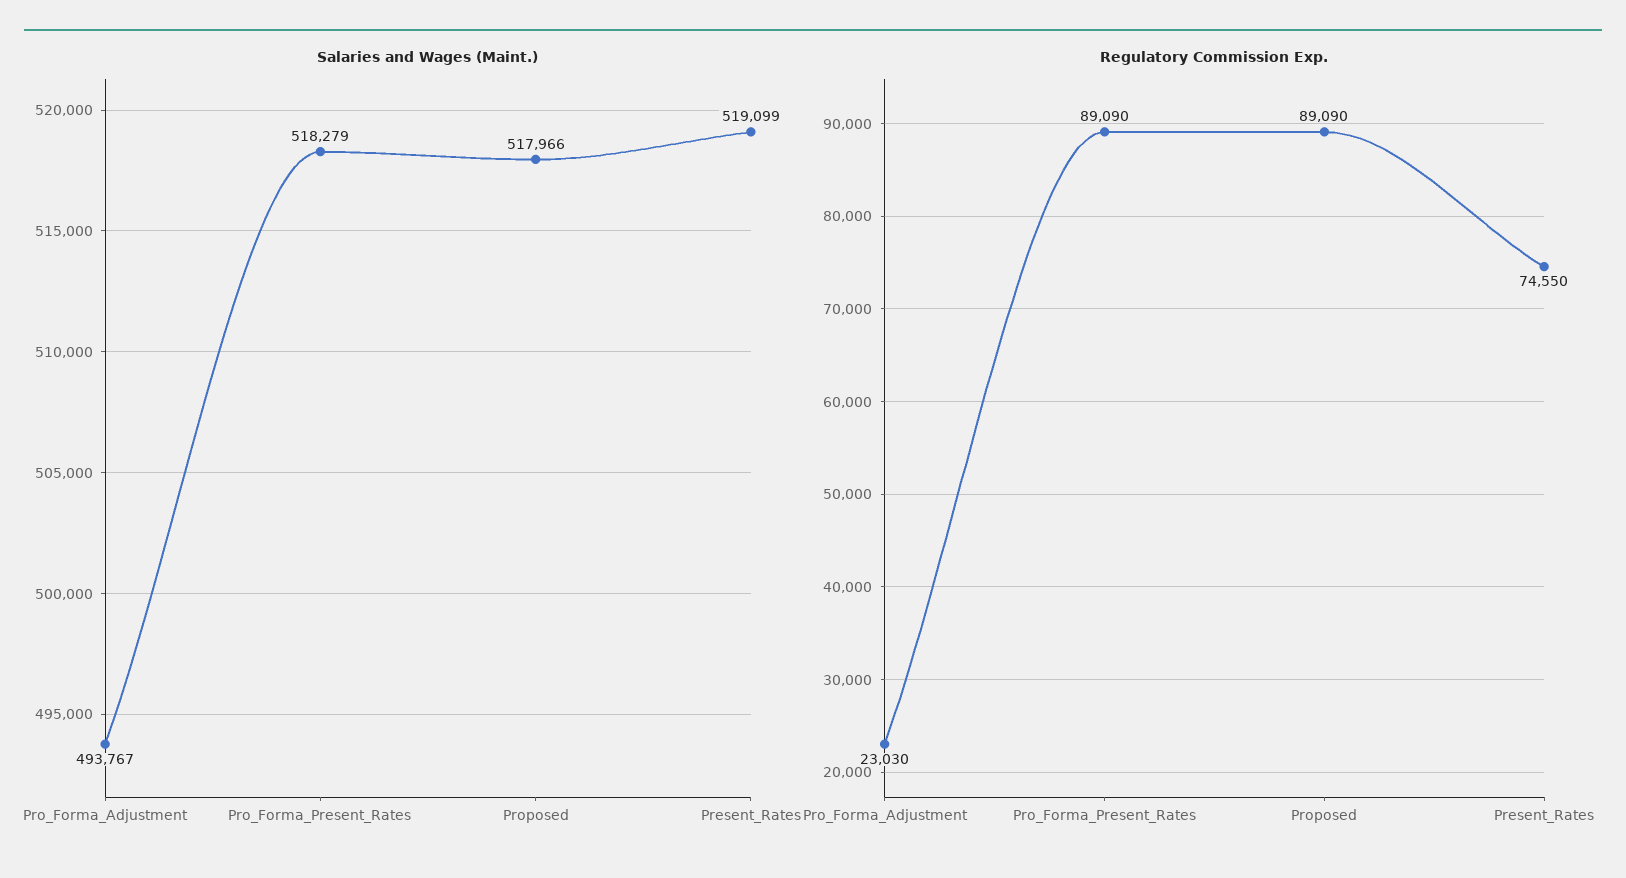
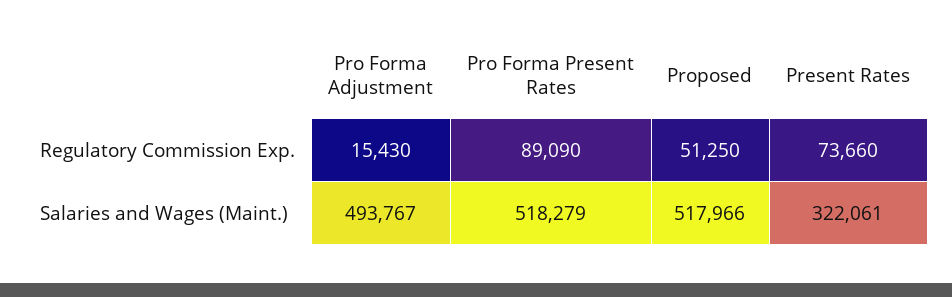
Salaries and Wages (Maint.), Present_Rates: 519099 -> 322061
Regulatory Commission Exp., Pro_Forma_Adjustment: 23030 -> 15430
Regulatory Commission Exp., Proposed: 89090 -> 51250
Regulatory Commission Exp., Present_Rates: 74550 -> 73660

